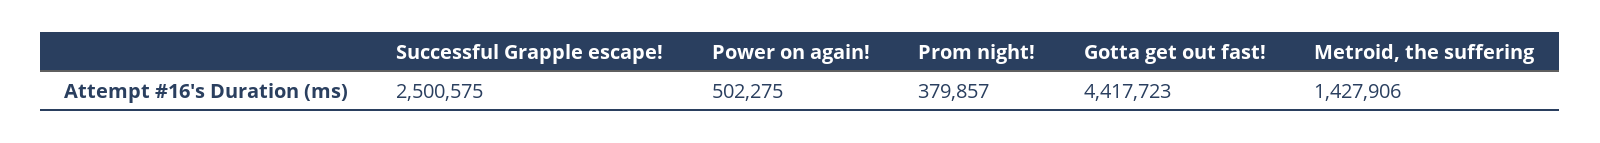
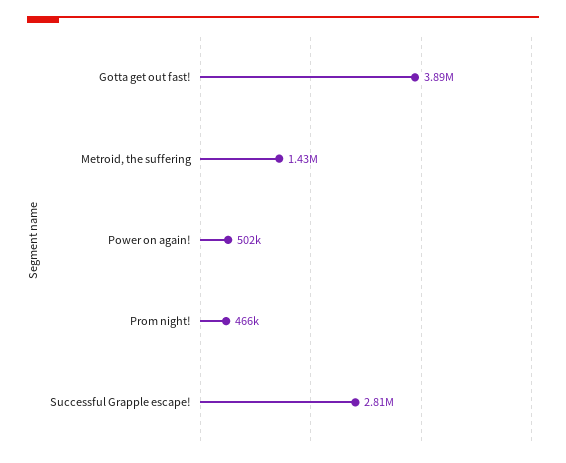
Successful Grapple escape!: 2500575 -> 2810000
Prom night!: 379857 -> 466000
Gotta get out fast!: 4417723 -> 3890000

